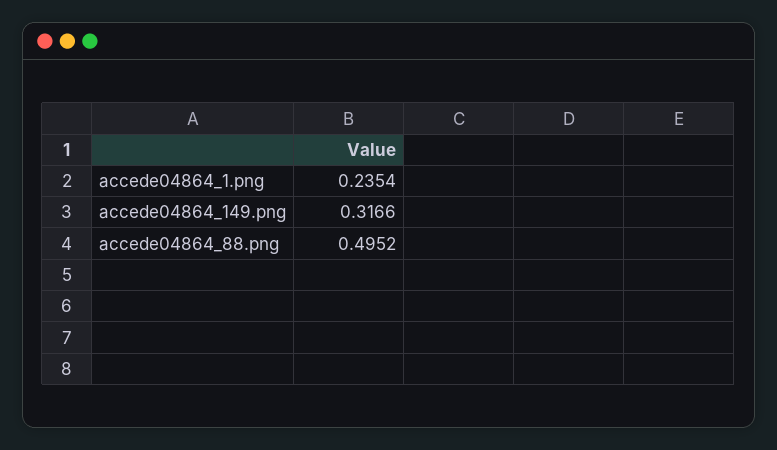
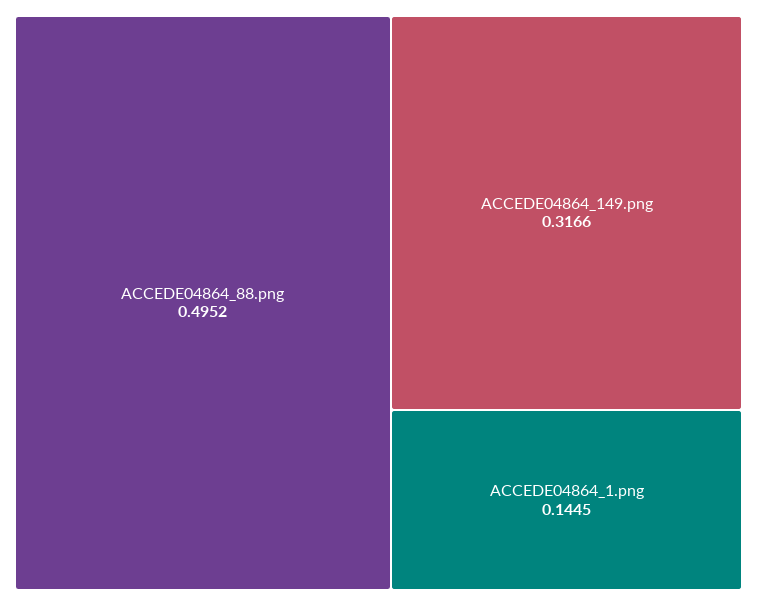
accede04864_1.png: 0.2354 -> 0.1445

